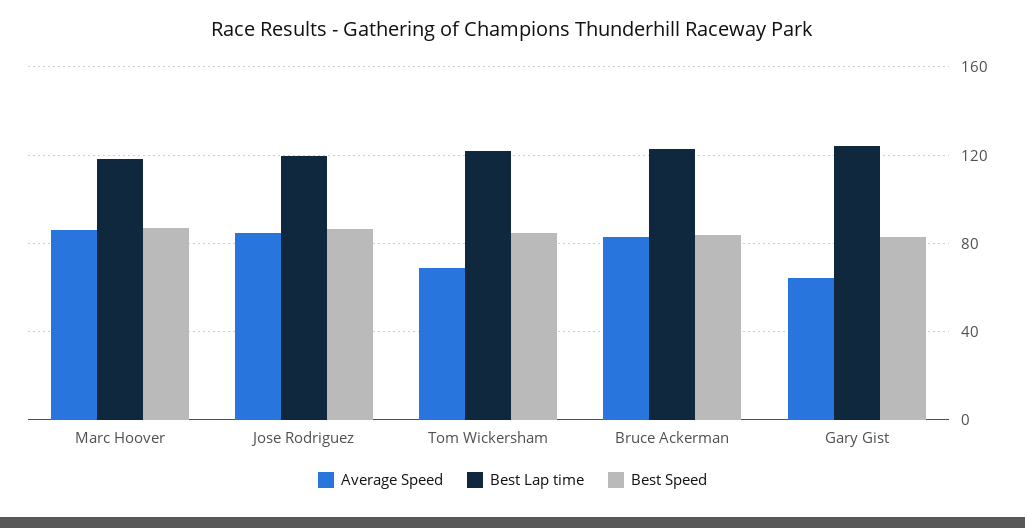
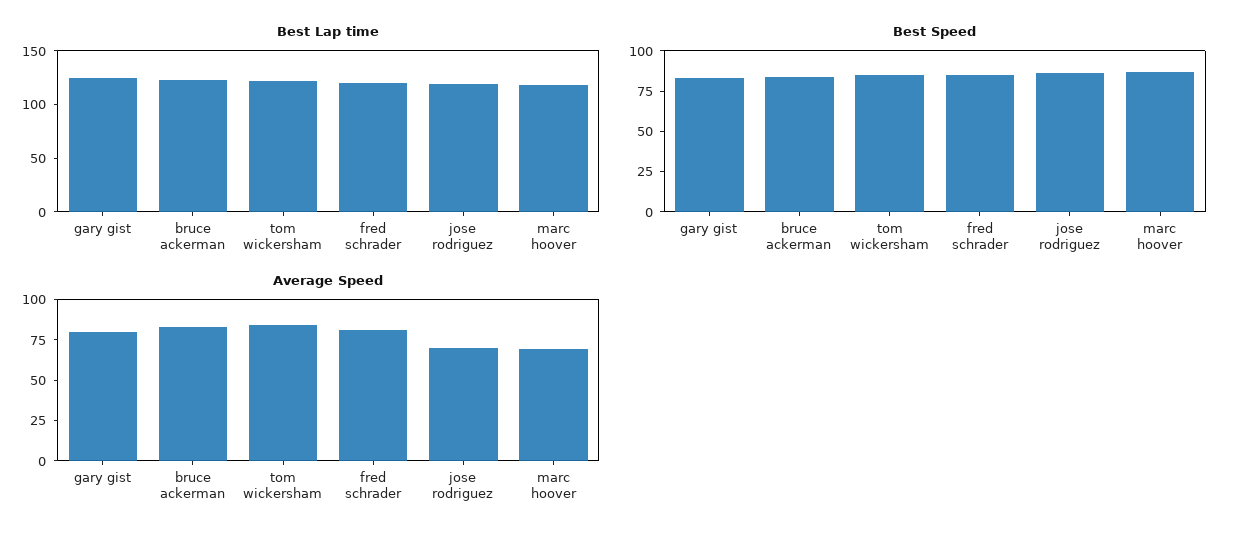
Average Speed, Marc Hoover: 85 -> 70
Average Speed, Jose Rodriguez: 85 -> 70
Average Speed, Tom Wickersham: 70 -> 85
Average Speed, Gary Gist: 65 -> 80
Best Lap time, fred schrader: none -> 120
Best Speed, fred schrader: none -> 85
Average Speed, fred schrader: none -> 80

